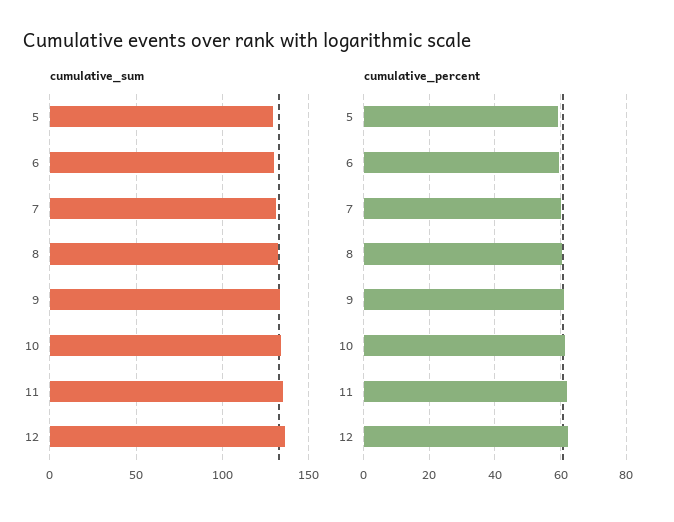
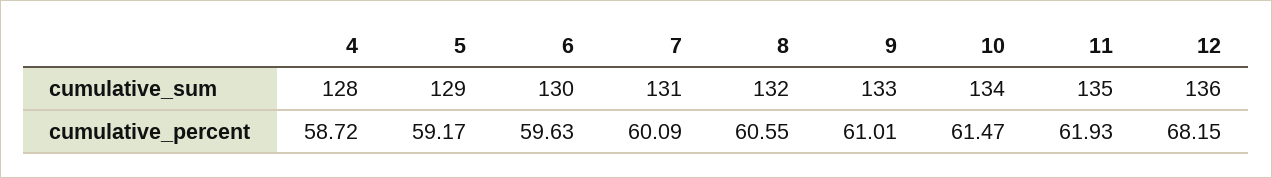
cumulative_percent, 12: 62 -> 68.15
cumulative_sum, 4: none -> 128
cumulative_percent, 4: none -> 58.72

